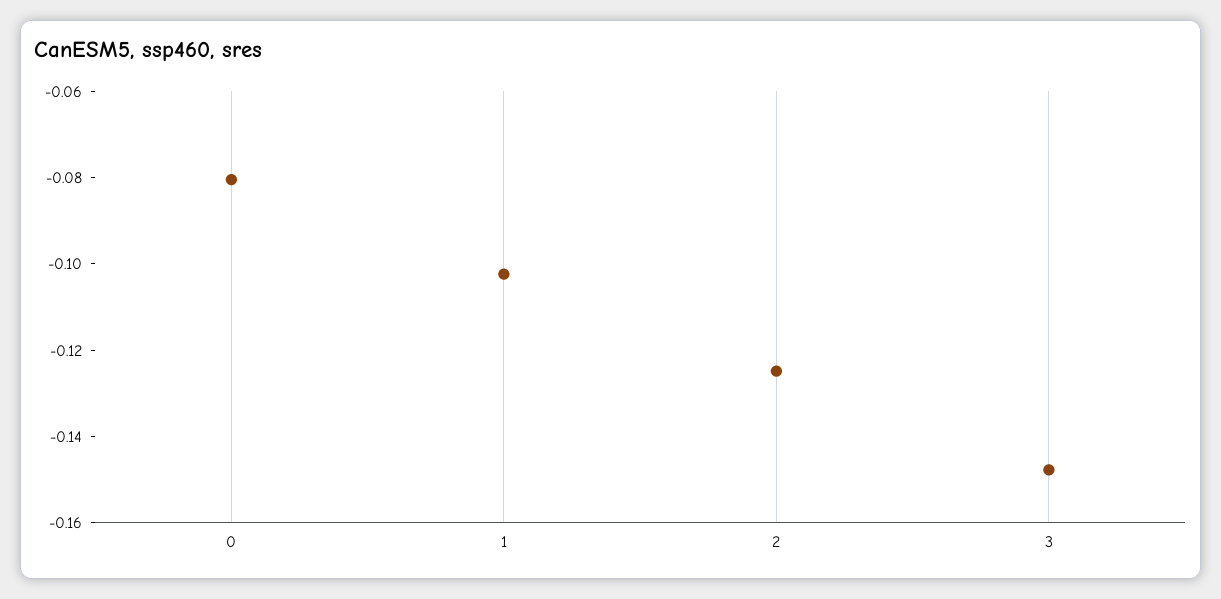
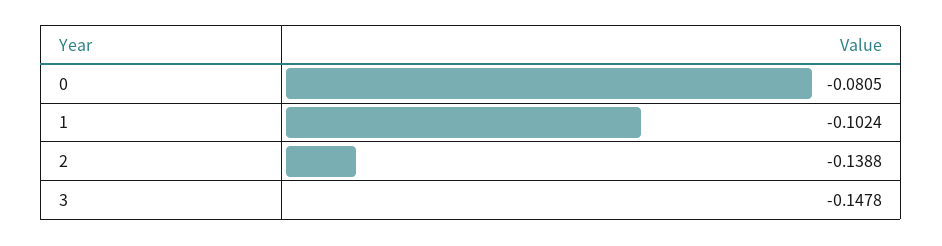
2: -0.125 -> -0.1388

